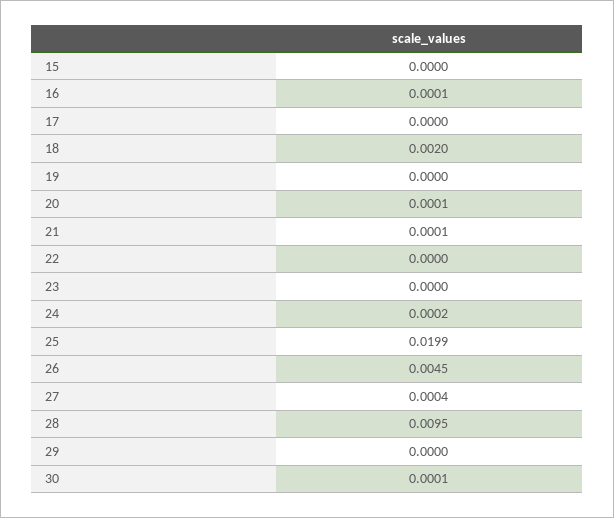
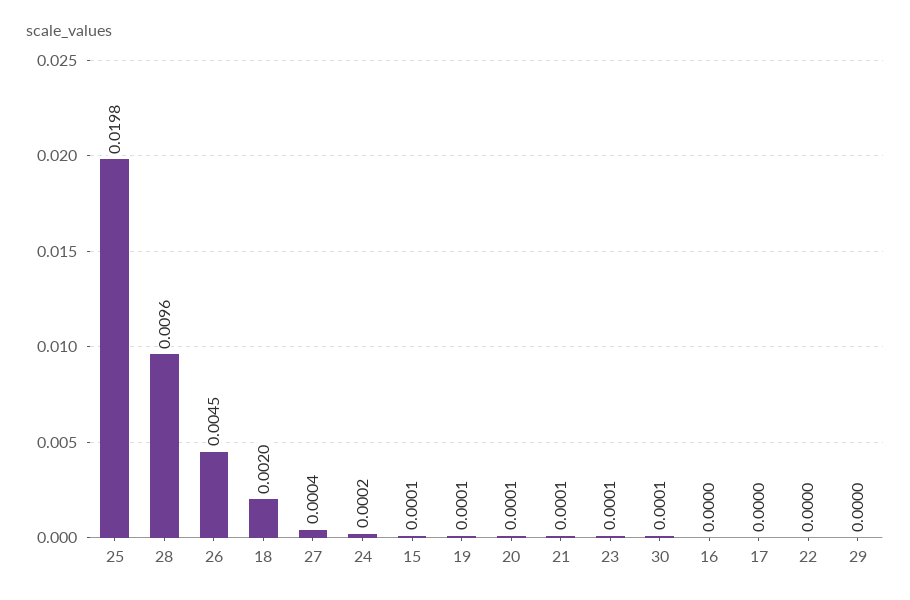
15: 0 -> 0.0001
16: 0.0001 -> 0
19: 0 -> 0.0001
23: 0 -> 0.0001
25: 0.0199 -> 0.0198
28: 0.0095 -> 0.0096

